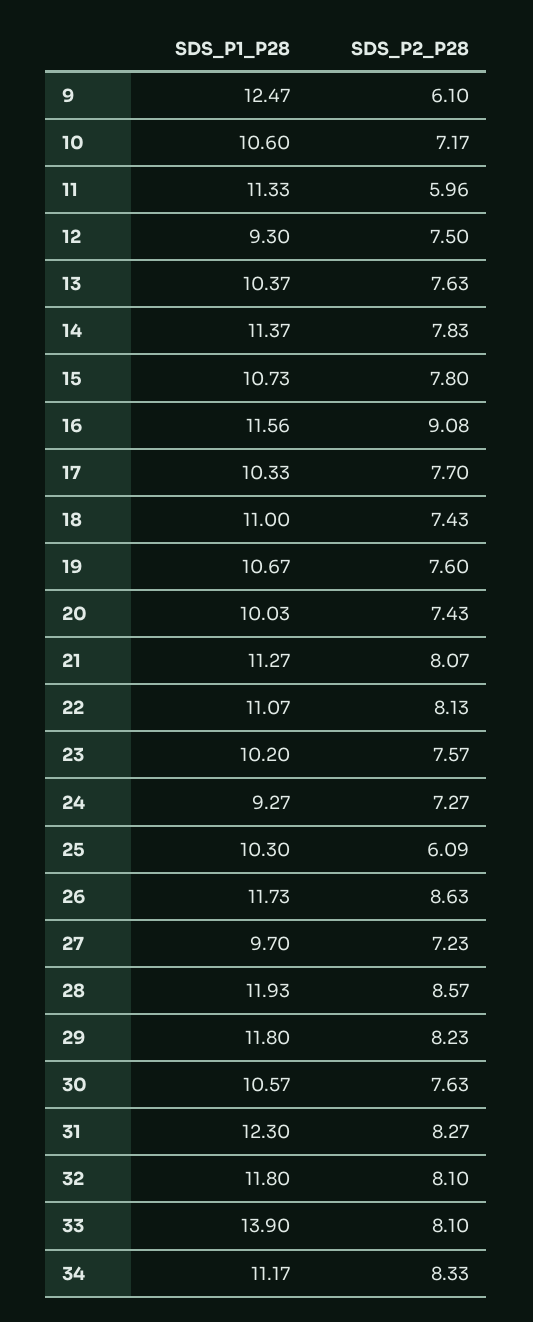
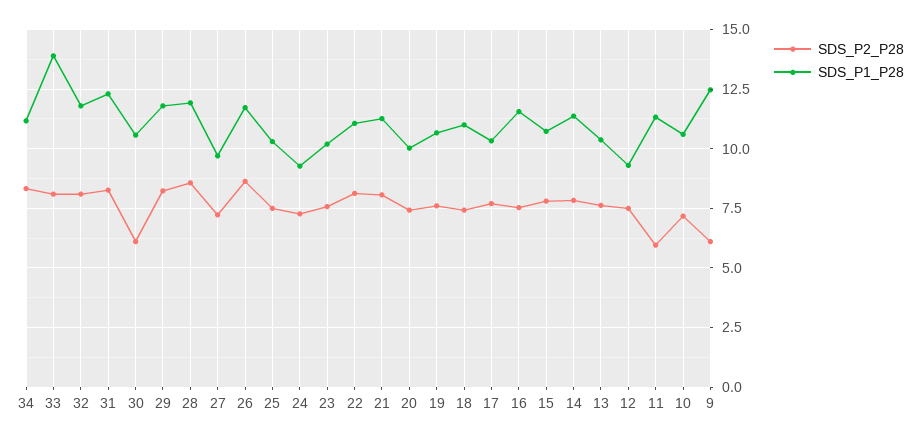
SDS_P2_P28, 16: 9.08 -> 7.5
SDS_P2_P28, 25: 6.09 -> 7.5
SDS_P2_P28, 30: 7.63 -> 6

